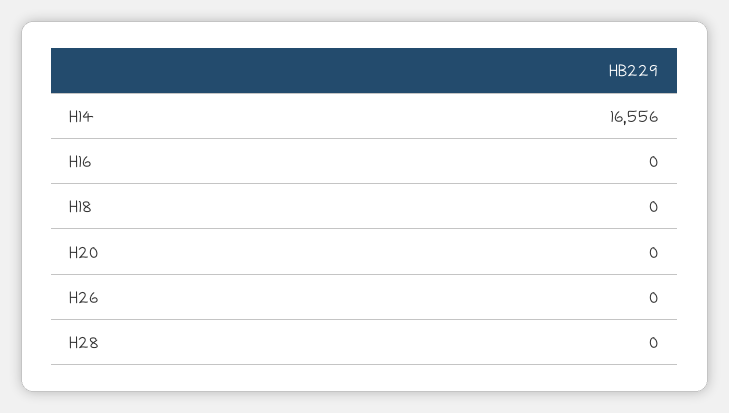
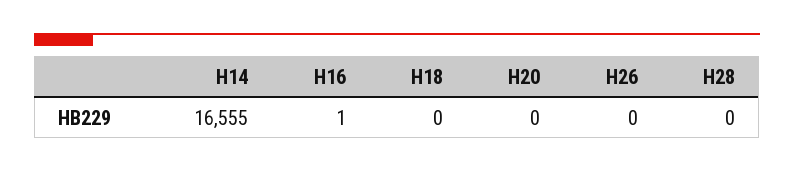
H14: 16556 -> 16555
H16: 0 -> 1

